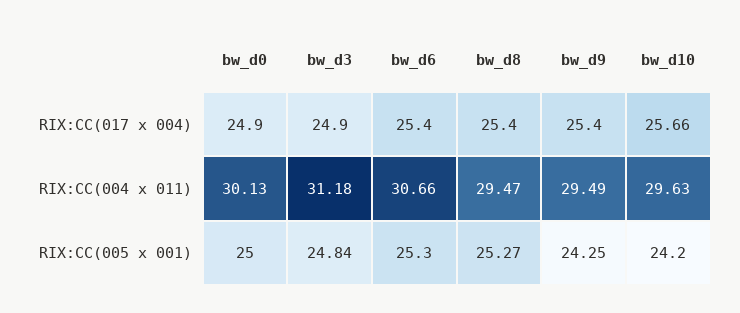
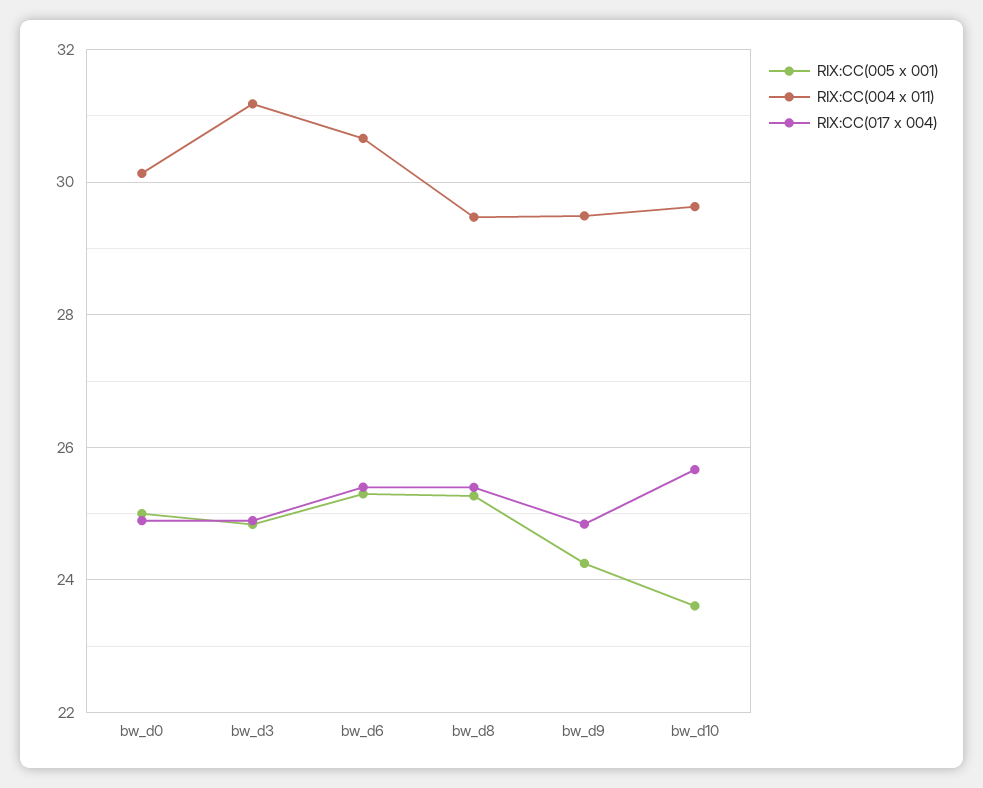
RIX:CC(017 x 004), bw_d9: 25.4 -> 24.8
RIX:CC(005 x 001), bw_d10: 24.2 -> 23.6

